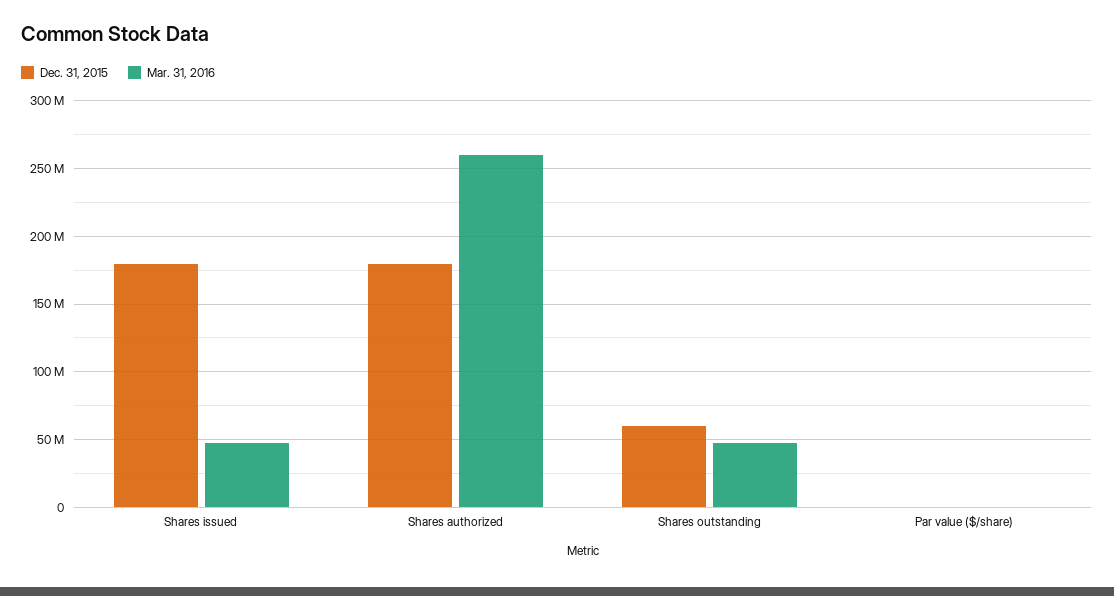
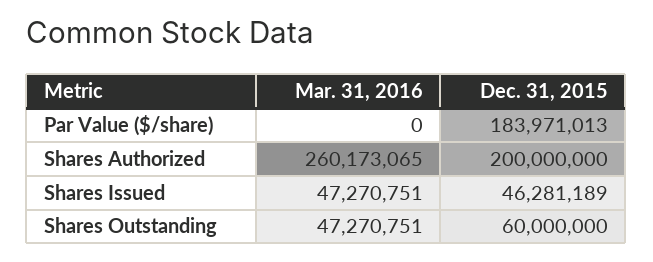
Dec. 31, 2015, Shares issued: 180000000 -> 46281189
Dec. 31, 2015, Shares authorized: 180000000 -> 200000000
Dec. 31, 2015, Par value ($/share): 0 -> 183971013

